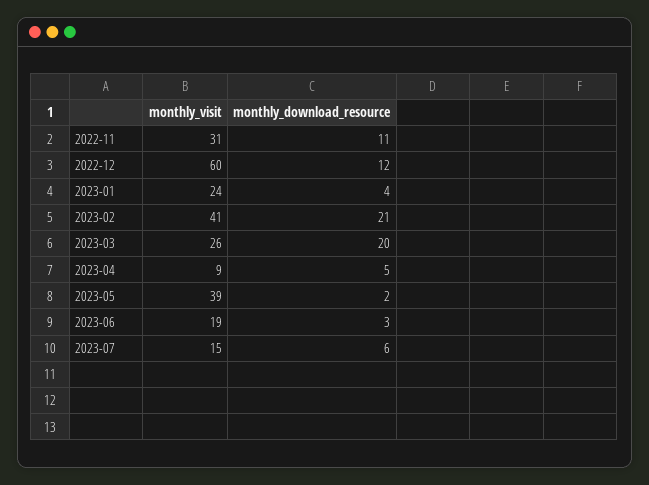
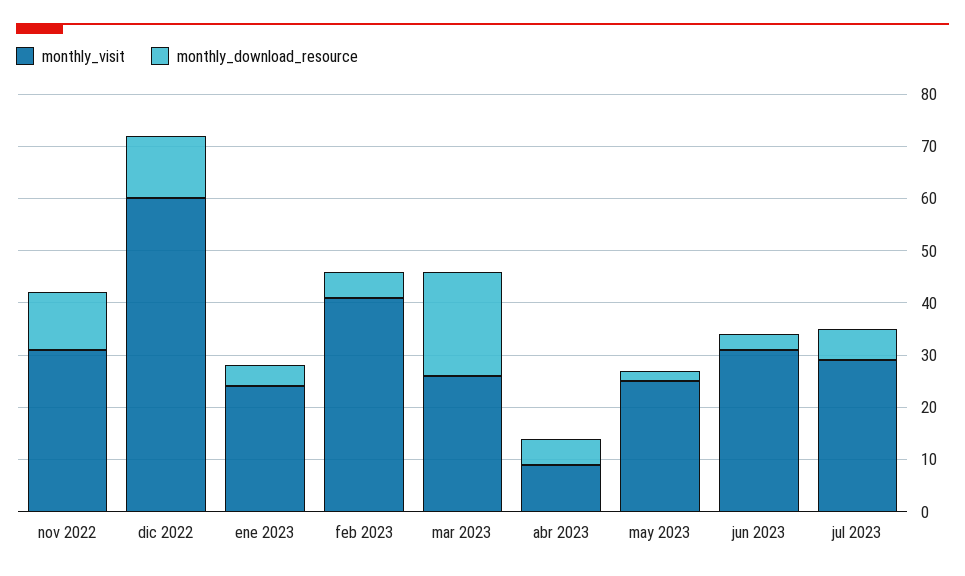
monthly_download_resource, 2023-02: 21 -> 5
monthly_visit, 2023-05: 39 -> 25
monthly_visit, 2023-06: 19 -> 30
monthly_visit, 2023-07: 15 -> 30

